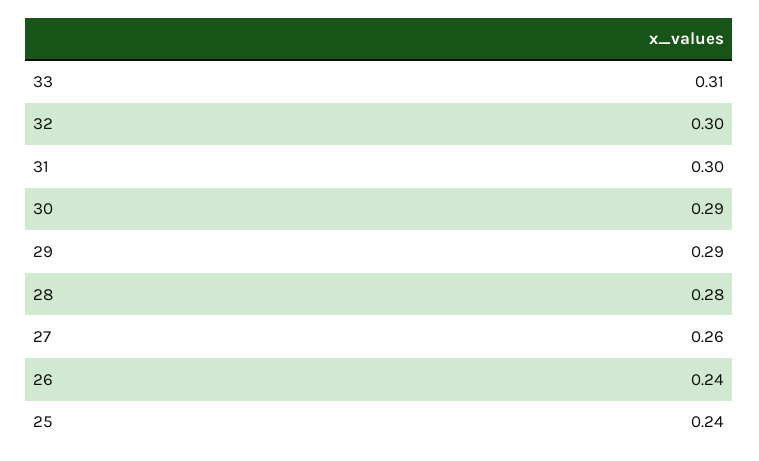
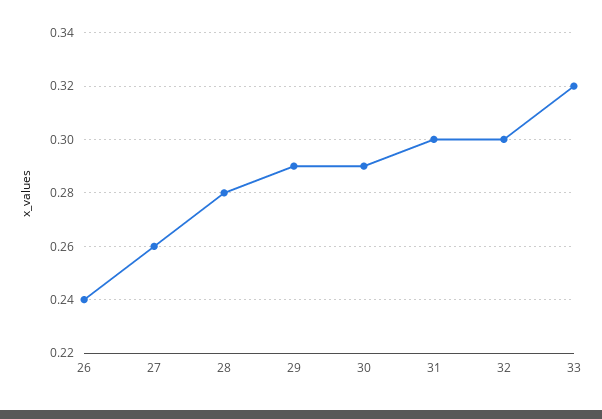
33: 0.31 -> 0.32
25: 0.24 -> none

